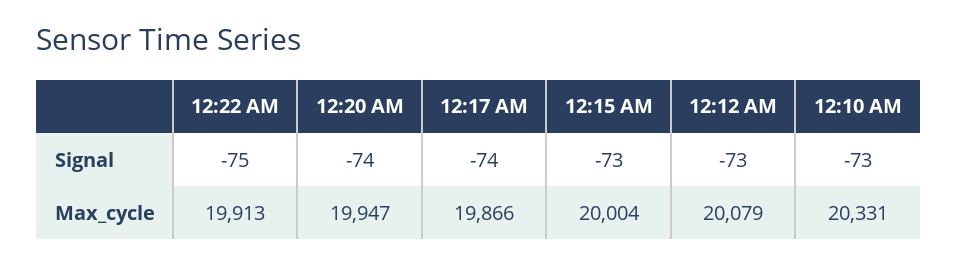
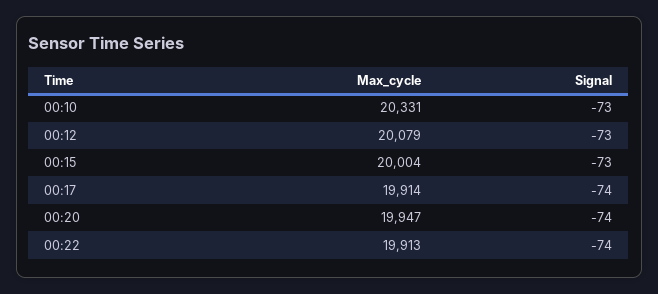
12:22 AM, Signal: -75 -> -74
12:17 AM, Max_cycle: 19866 -> 19914

